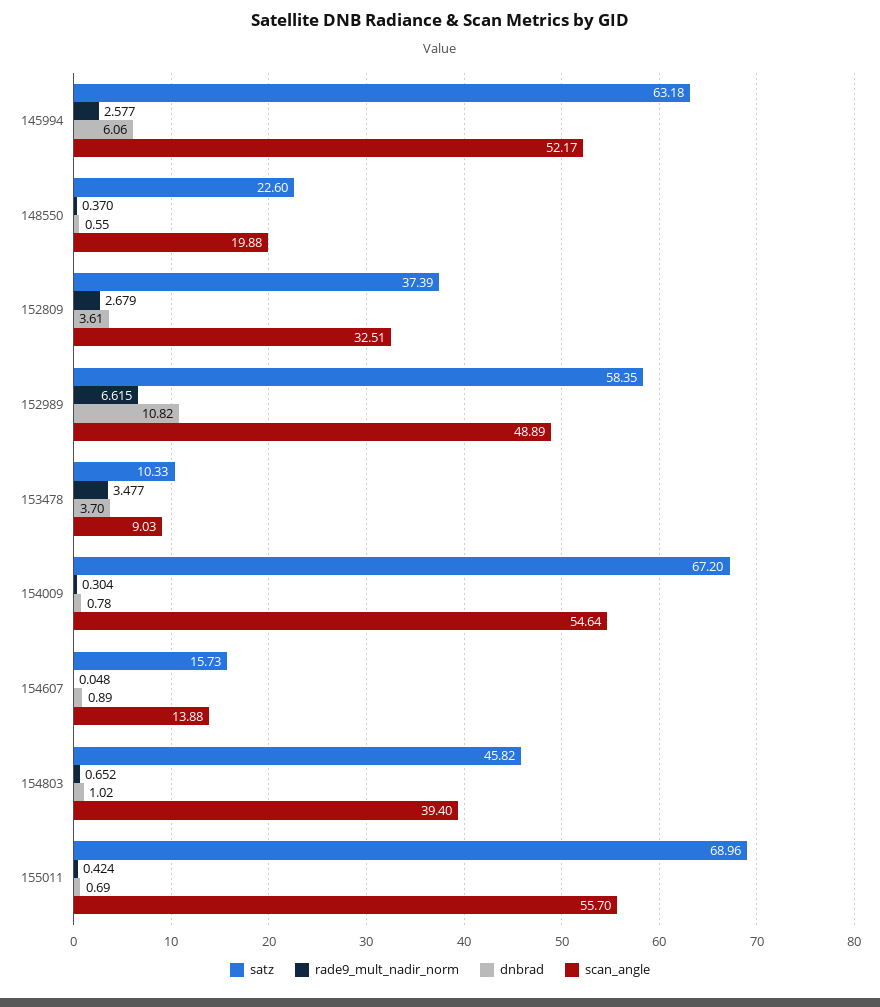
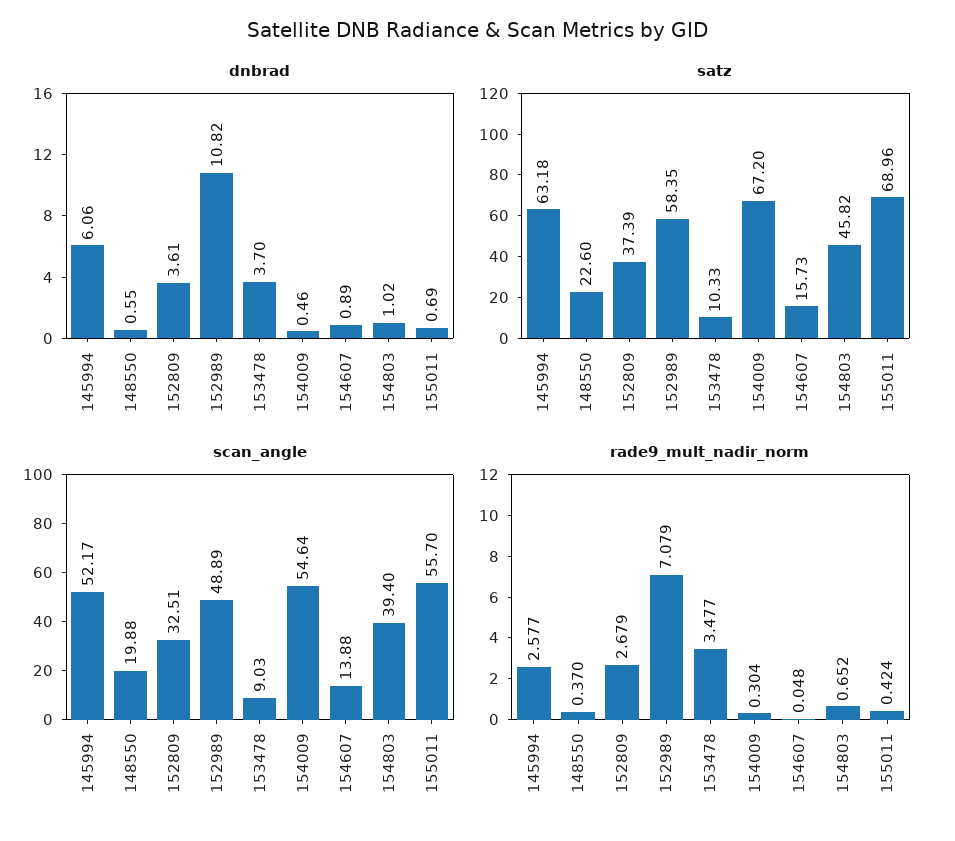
rade9_mult_nadir_norm, 152989: 6.615 -> 7.079
dnbrad, 154009: 0.78 -> 0.46

